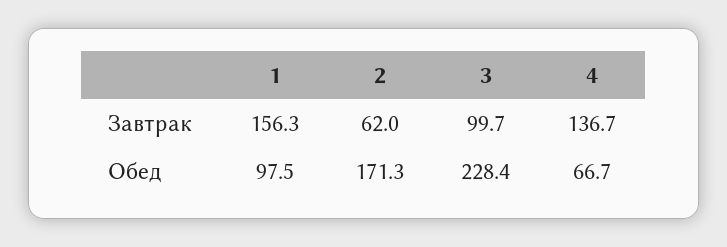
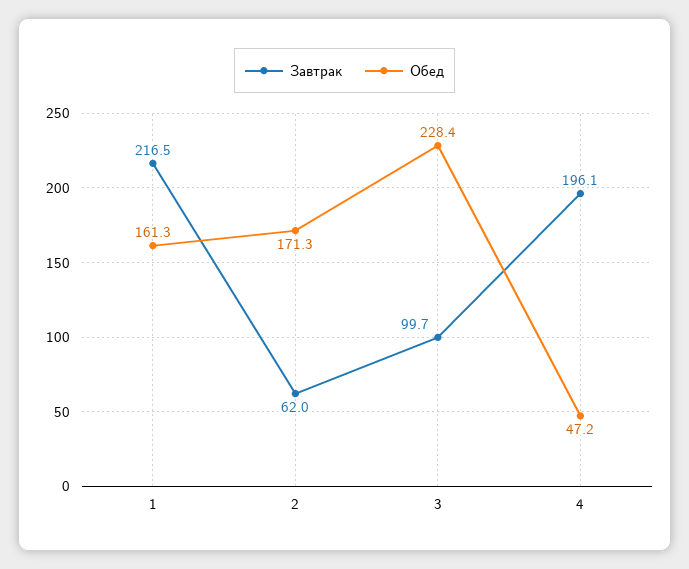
Завтрак, 1: 156.3 -> 216.5
Завтрак, 4: 136.7 -> 196.1
Обед, 1: 97.5 -> 161.3
Обед, 4: 66.7 -> 47.2

